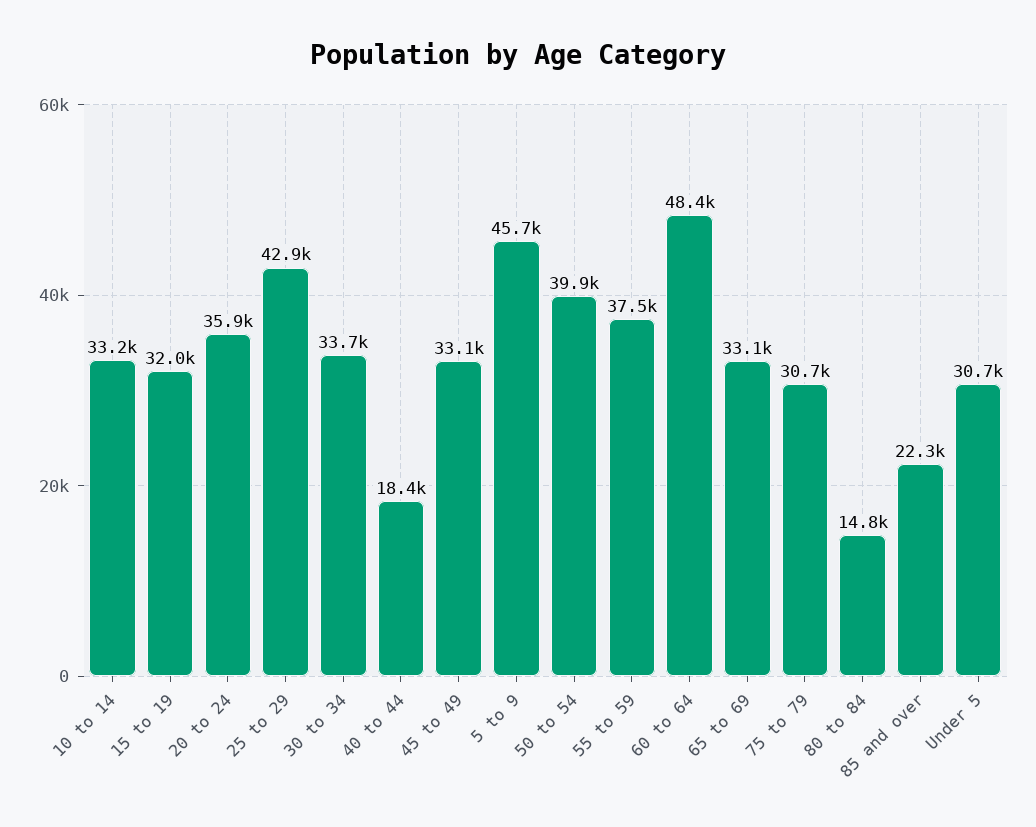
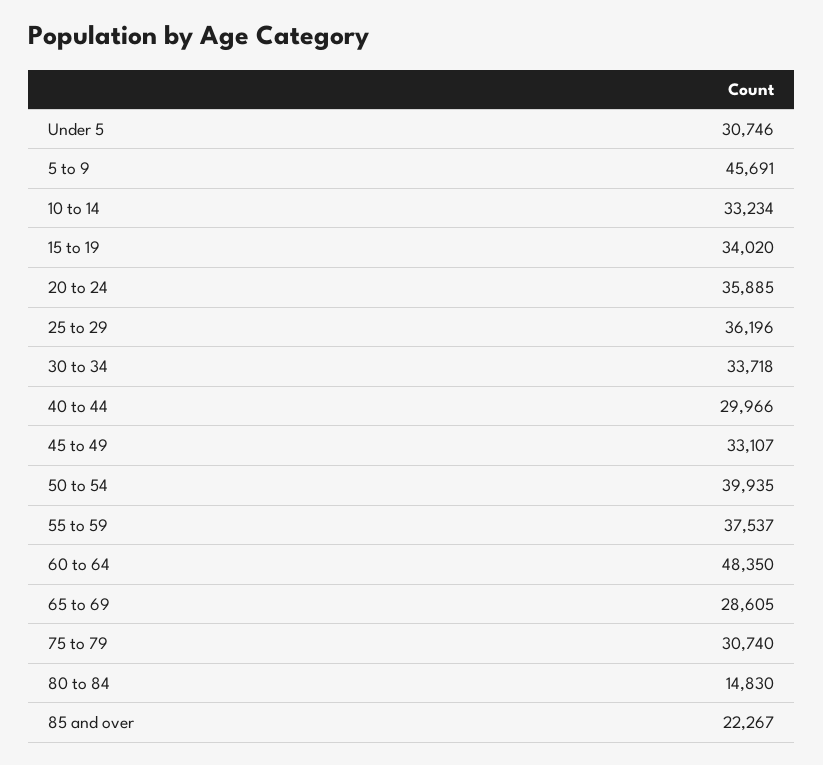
15 to 19: 32000 -> 34020
25 to 29: 42900 -> 36196
40 to 44: 18400 -> 29966
65 to 69: 33100 -> 28605

